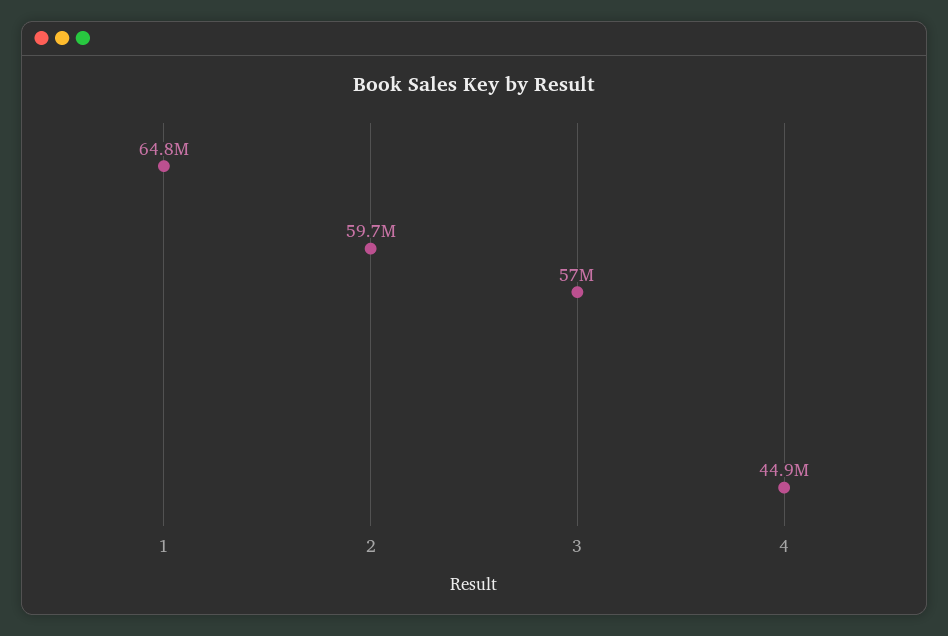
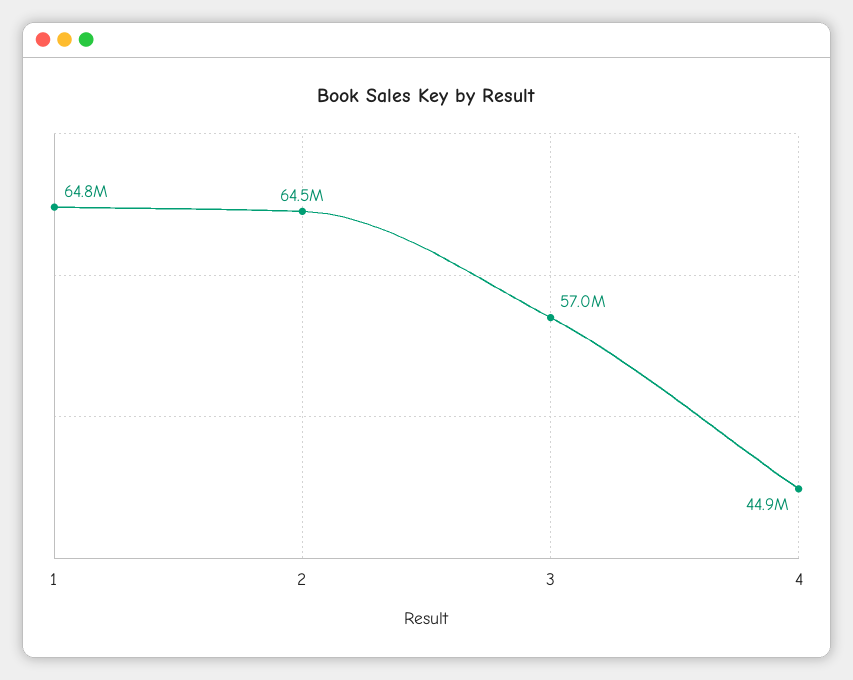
2: 59700000 -> 64500000

